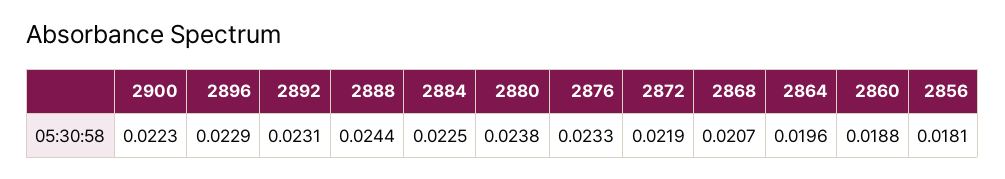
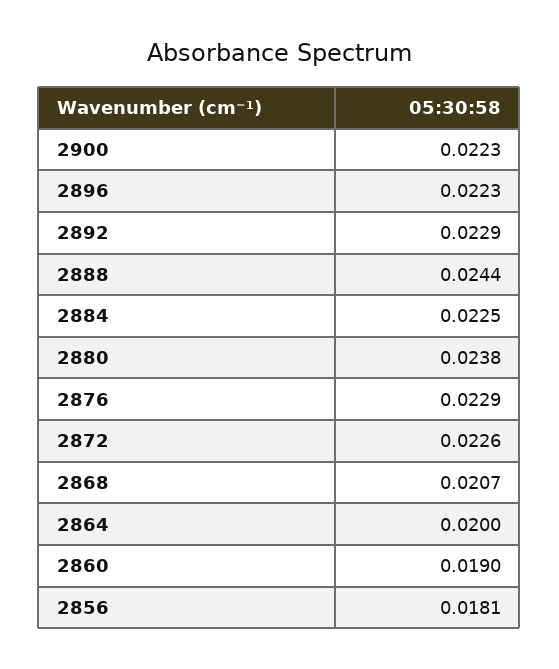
2896: 0.0229 -> 0.0223
2892: 0.0231 -> 0.0229
2876: 0.0233 -> 0.0229
2872: 0.0219 -> 0.0226
2864: 0.0196 -> 0.02
2860: 0.0188 -> 0.019

